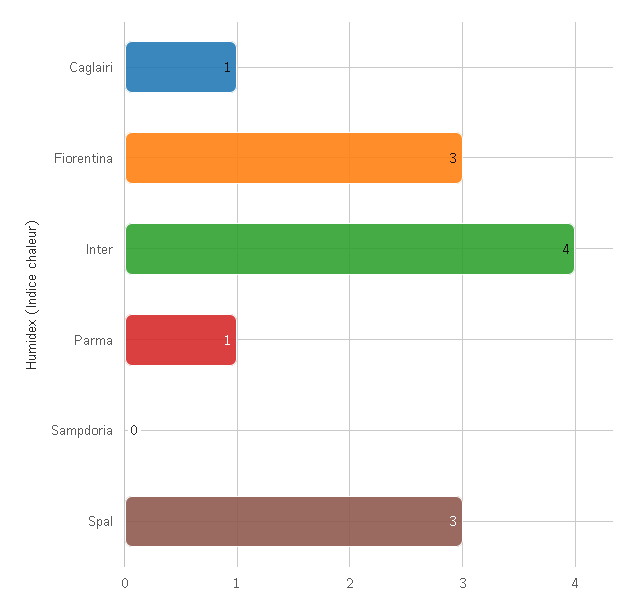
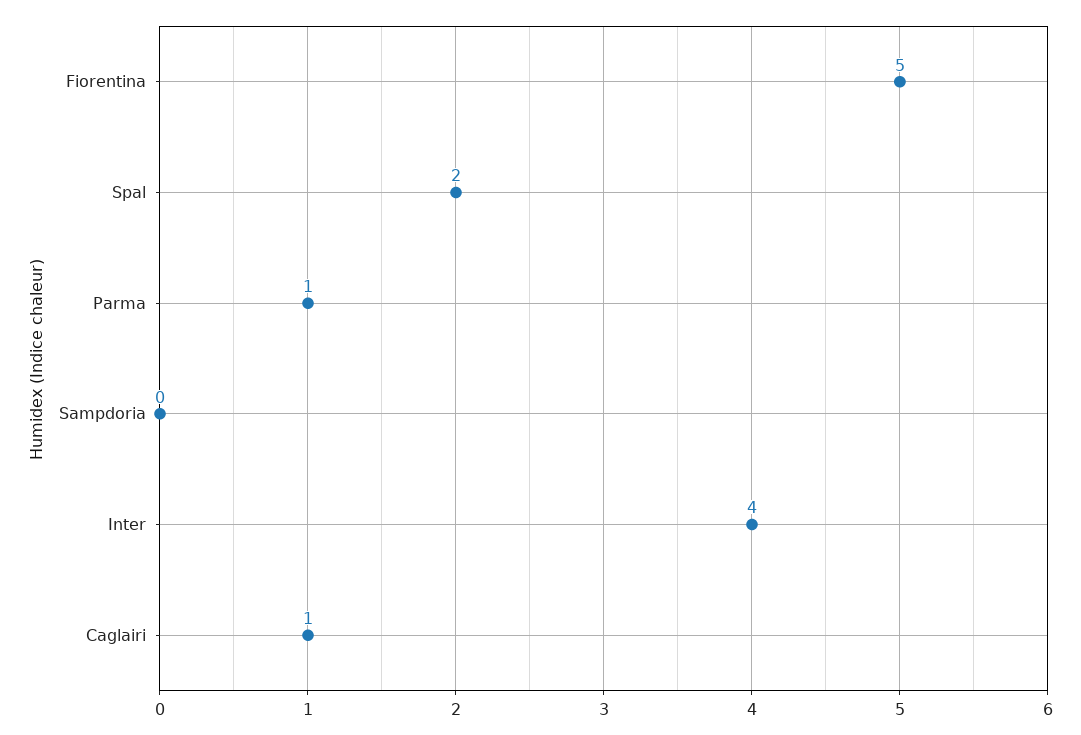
Fiorentina: 3 -> 5
Spal: 3 -> 2

